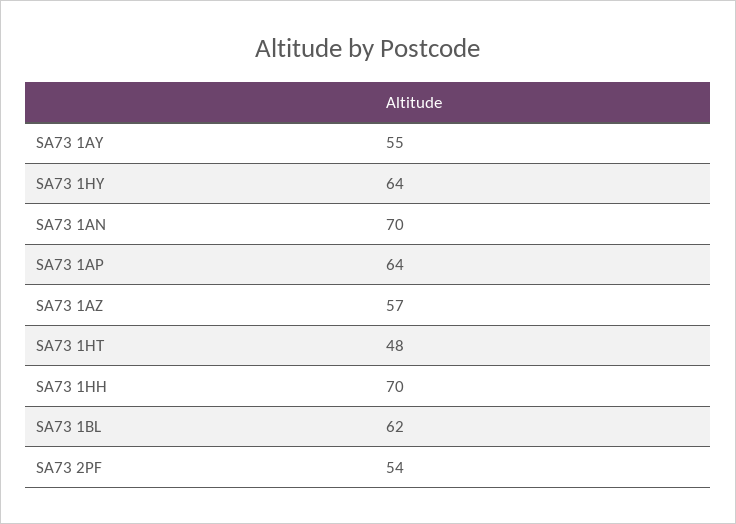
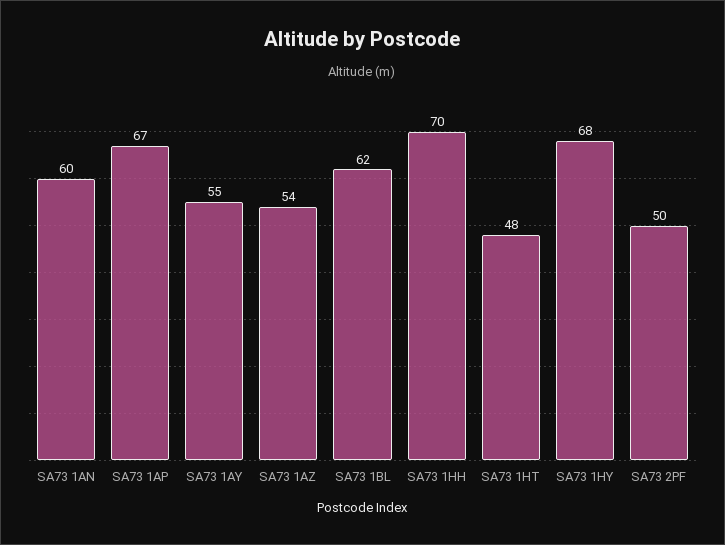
SA73 1HY: 64 -> 68
SA73 1AN: 70 -> 60
SA73 1AP: 64 -> 67
SA73 1AZ: 57 -> 54
SA73 2PF: 54 -> 50

